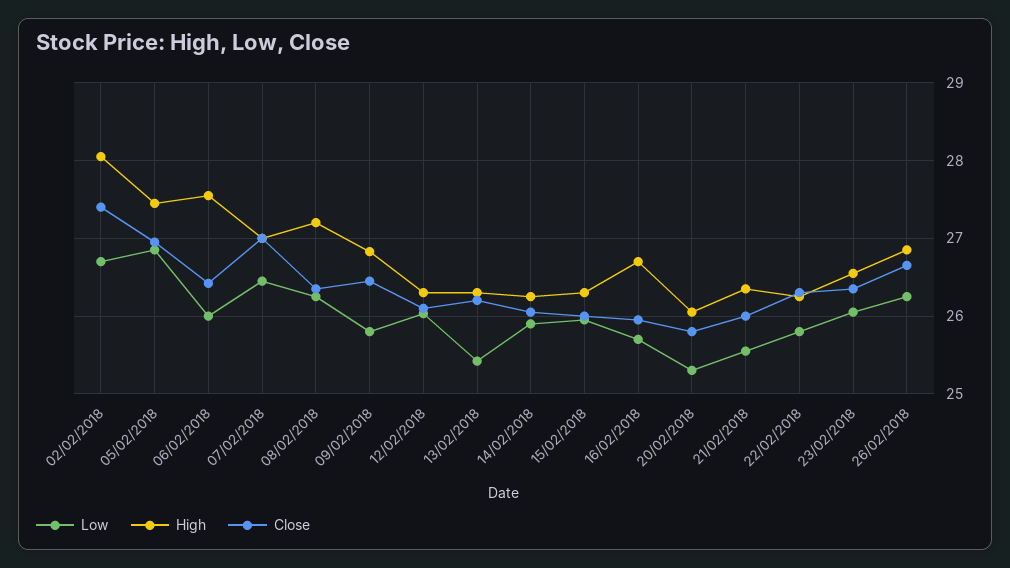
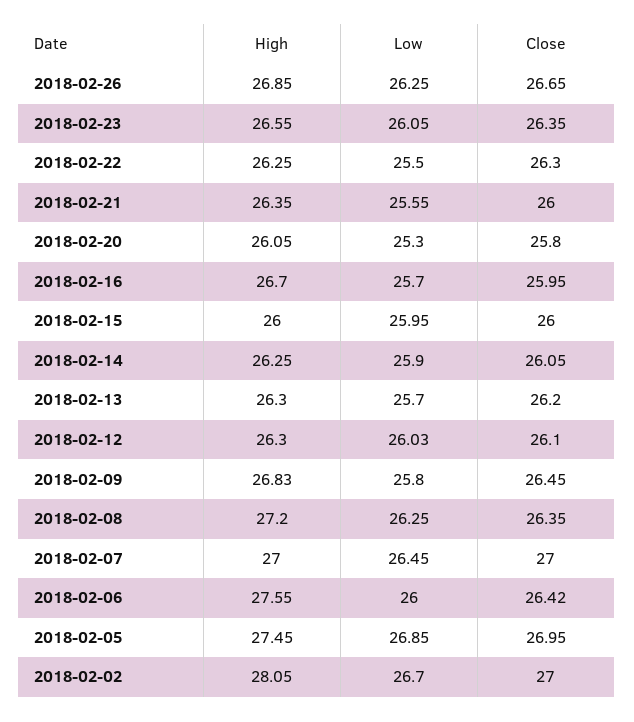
Close, 02/02/2018: 27.4 -> 27
Low, 13/02/2018: 25.4 -> 25.7
High, 15/02/2018: 26.3 -> 26
Low, 22/02/2018: 25.8 -> 25.5

